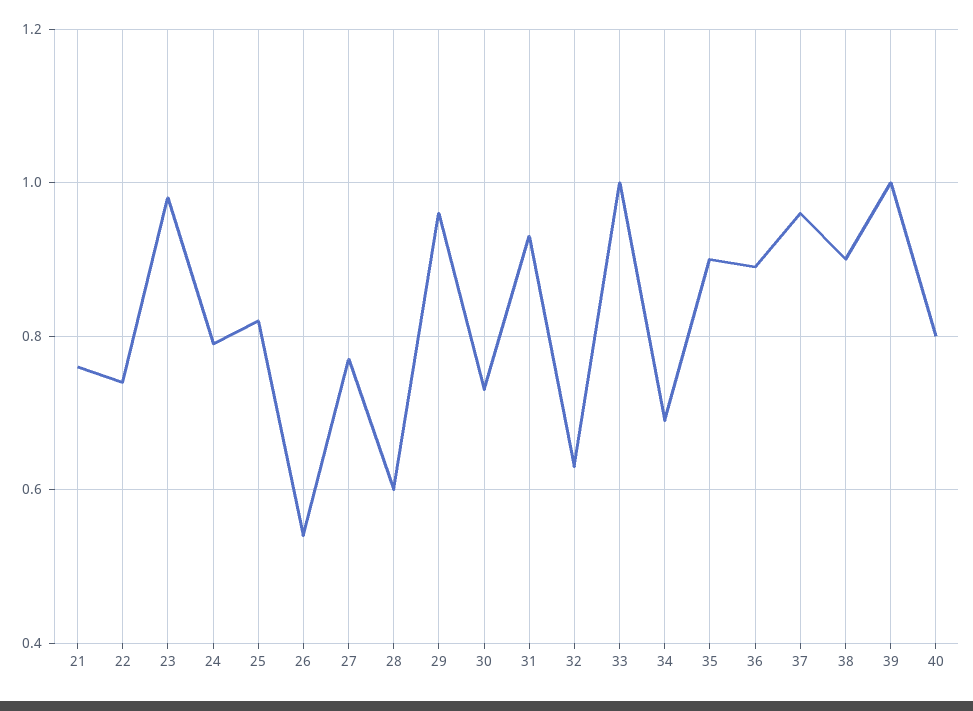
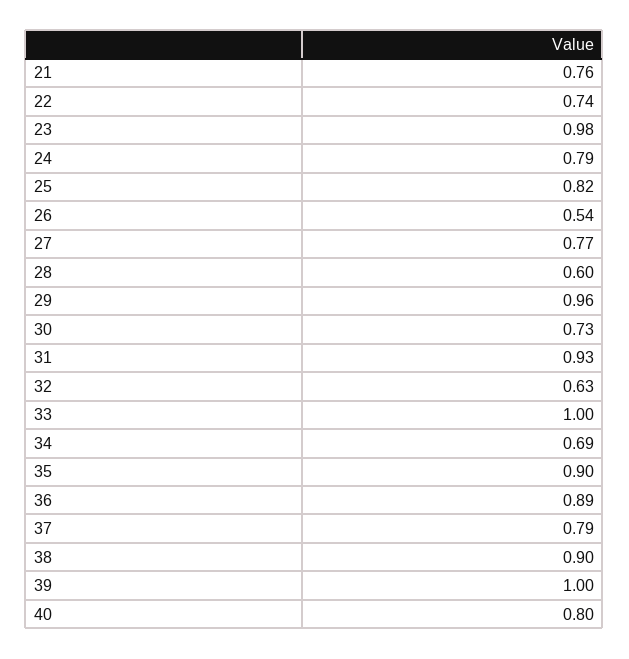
37: 0.95 -> 0.79

